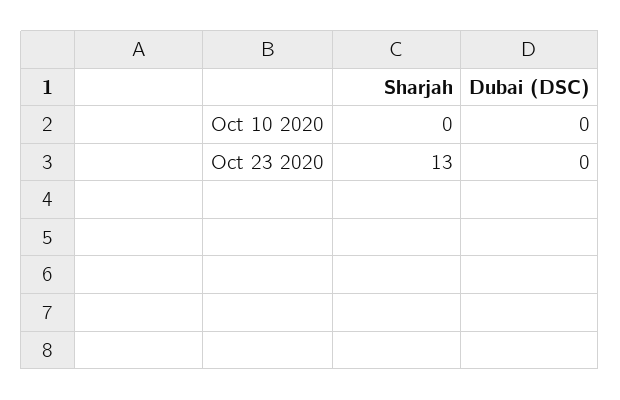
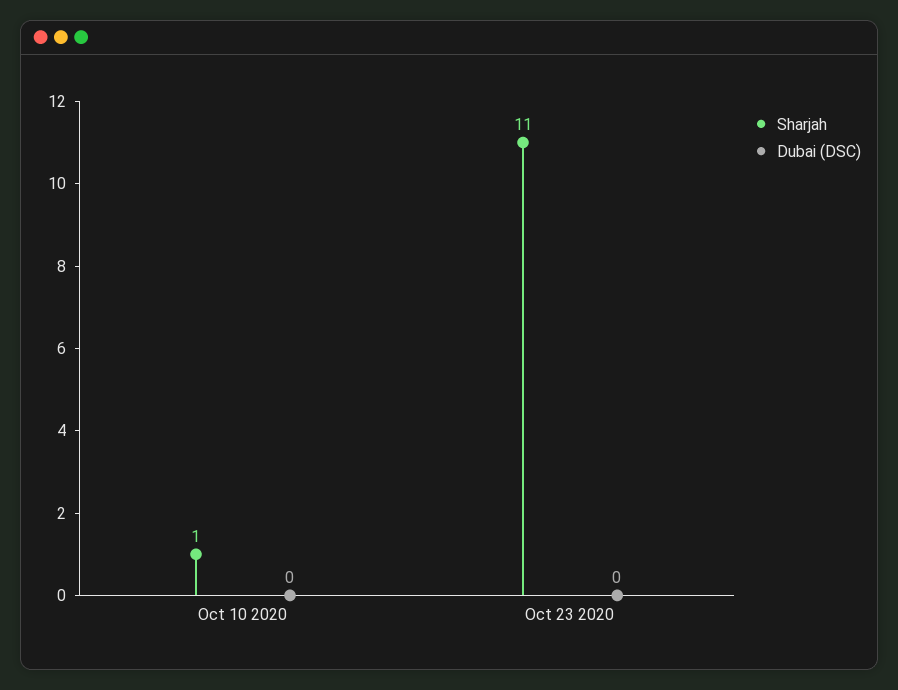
Sharjah, Oct 10 2020: 0 -> 1
Sharjah, Oct 23 2020: 13 -> 11

